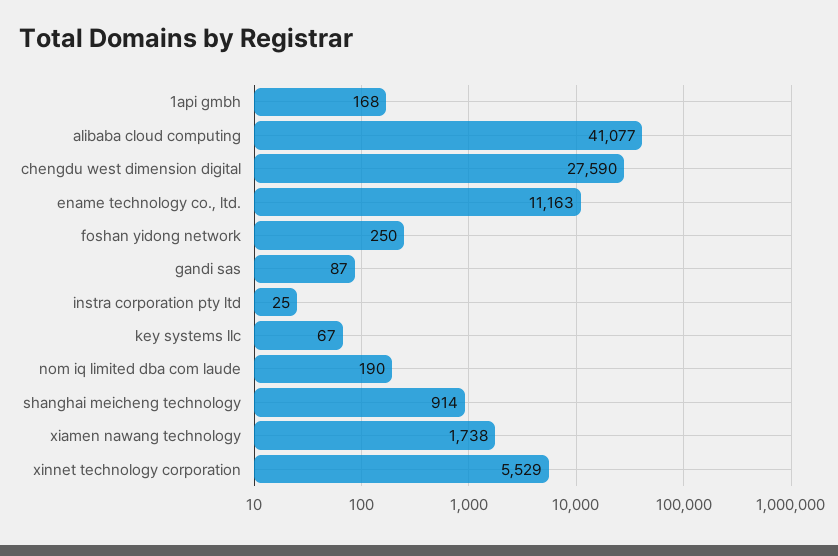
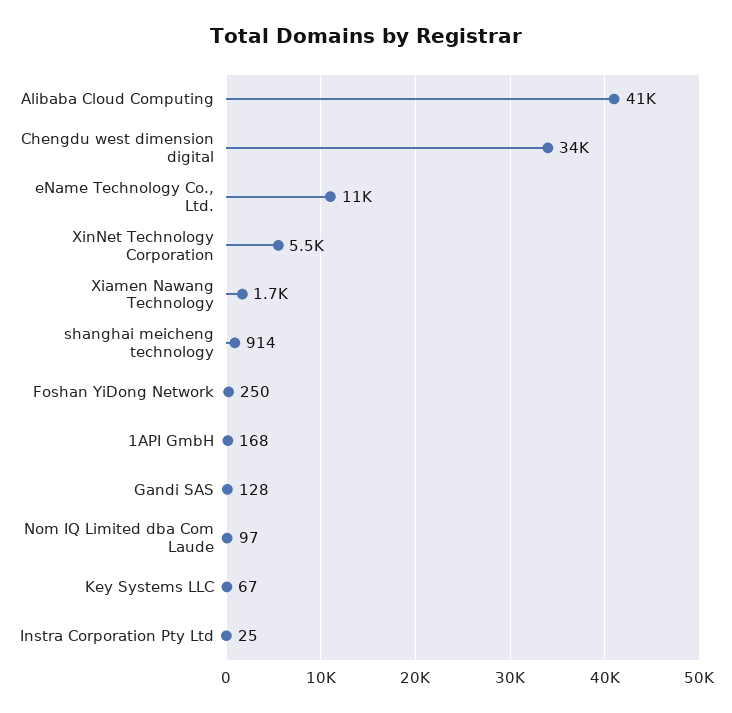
chengdu west dimension digital: 27590 -> 34000
gandi sas: 87 -> 128
nom iq limited dba com laude: 190 -> 97

